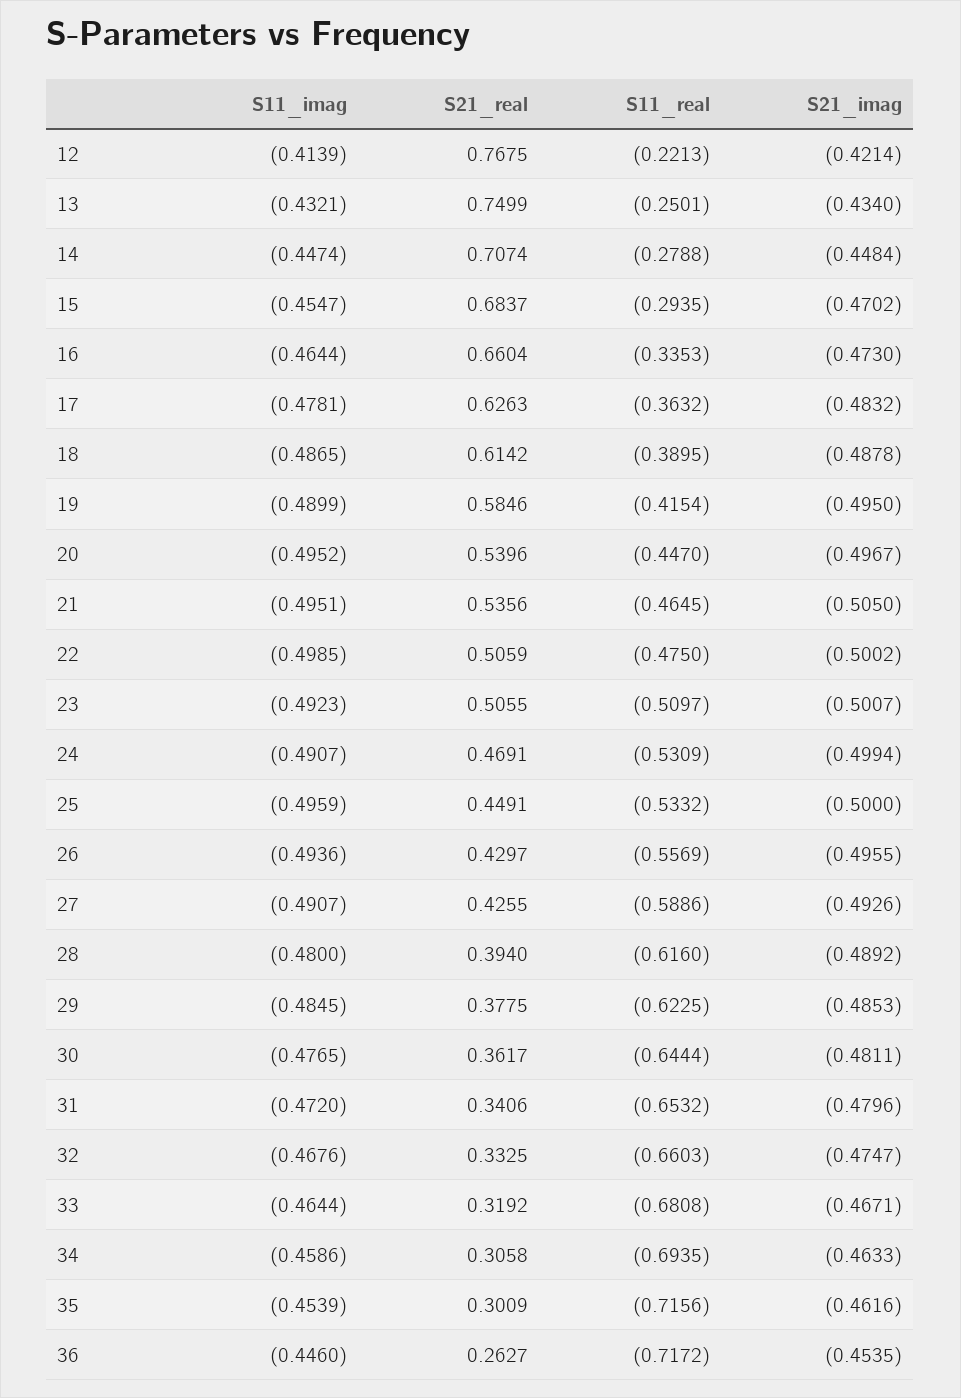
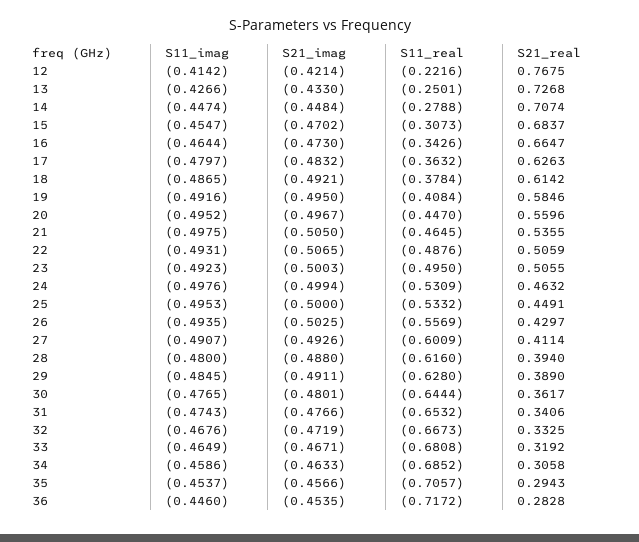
S11_imag, 12: -0.4139 -> -0.4142
S11_real, 12: -0.2213 -> -0.2216
S11_imag, 13: -0.4321 -> -0.4266
S21_real, 13: 0.7499 -> 0.7268
S21_imag, 13: -0.434 -> -0.433
S11_real, 15: -0.2935 -> -0.3073
S21_real, 16: 0.6604 -> 0.6647
S11_real, 16: -0.3353 -> -0.3426
S11_imag, 17: -0.4781 -> -0.4797
S11_real, 18: -0.3895 -> -0.3784
S21_imag, 18: -0.4878 -> -0.4921
S11_imag, 19: -0.4899 -> -0.4916
S11_real, 19: -0.4154 -> -0.4084
S21_real, 20: 0.5396 -> 0.5596
S11_imag, 21: -0.4951 -> -0.4975
S21_real, 21: 0.5356 -> 0.5355
S11_imag, 22: -0.4985 -> -0.4931
S11_real, 22: -0.475 -> -0.4876
S21_imag, 22: -0.5002 -> -0.5065
S11_real, 23: -0.5097 -> -0.495
S21_imag, 23: -0.5007 -> -0.5003
S11_imag, 24: -0.4907 -> -0.4976
S21_real, 24: 0.4691 -> 0.4632
S11_imag, 25: -0.4959 -> -0.4953
S11_imag, 26: -0.4936 -> -0.4935
S21_imag, 26: -0.4955 -> -0.5025
S21_real, 27: 0.4255 -> 0.4114
S11_real, 27: -0.5886 -> -0.6009
S21_imag, 28: -0.4892 -> -0.488
S21_real, 29: 0.3775 -> 0.389
S11_real, 29: -0.6225 -> -0.628
S21_imag, 29: -0.4853 -> -0.4911
S21_imag, 30: -0.4811 -> -0.4801
S11_imag, 31: -0.472 -> -0.4743
S21_imag, 31: -0.4796 -> -0.4766
S11_real, 32: -0.6603 -> -0.6673
S21_imag, 32: -0.4747 -> -0.4719
S11_imag, 33: -0.4644 -> -0.4649
S11_real, 34: -0.6935 -> -0.6852
S11_imag, 35: -0.4539 -> -0.4537
S21_real, 35: 0.3009 -> 0.2943
S11_real, 35: -0.7156 -> -0.7057
S21_imag, 35: -0.4616 -> -0.4566
S21_real, 36: 0.2627 -> 0.2828

